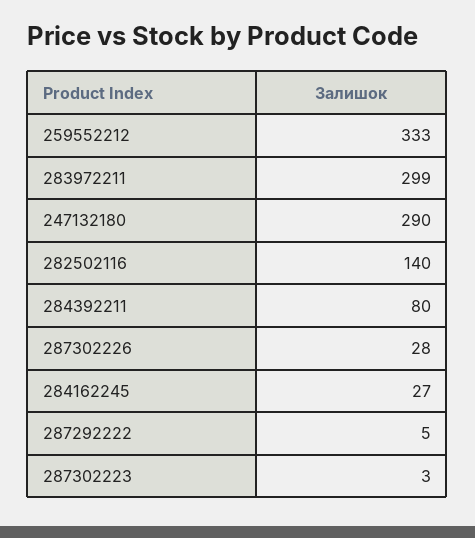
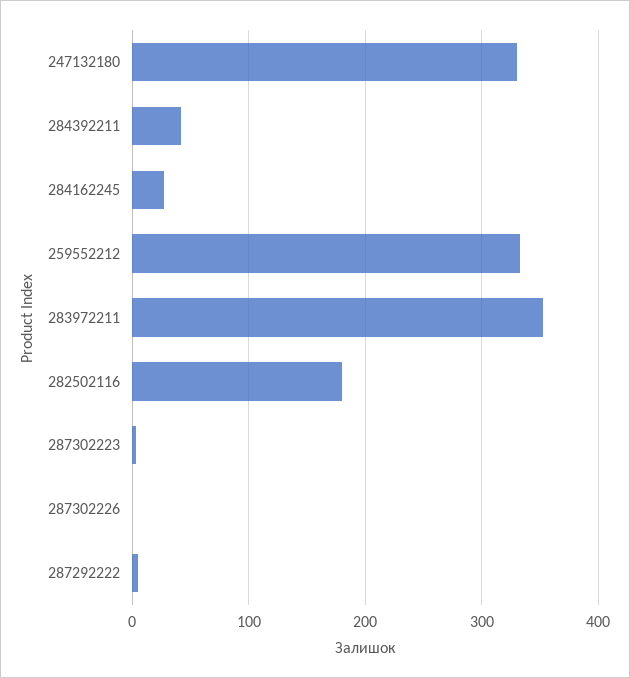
283972211: 299 -> 350
247132180: 290 -> 330
282502116: 140 -> 180
284392211: 80 -> 40
287302226: 28 -> 0

